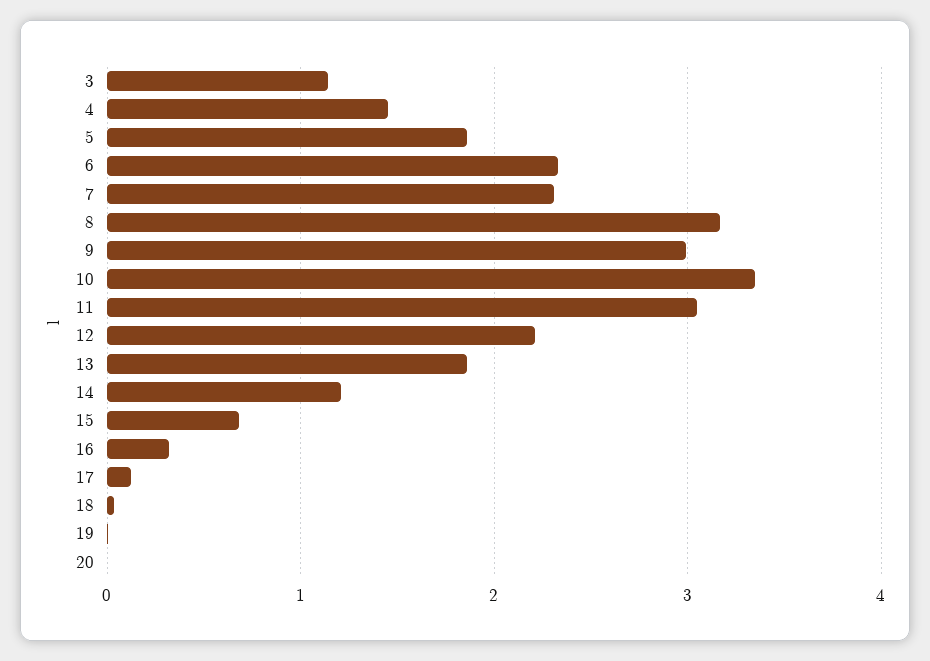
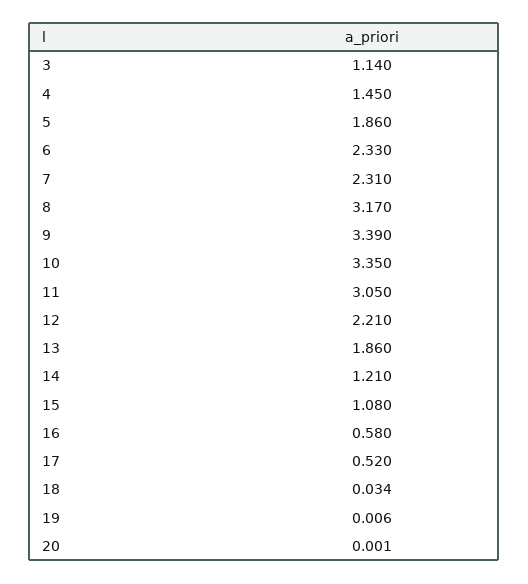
9: 3 -> 3.39
15: 0.7 -> 1.08
16: 0.3 -> 0.58
17: 0.1 -> 0.52

